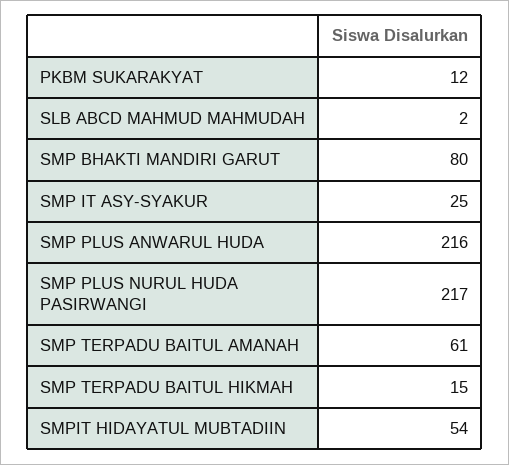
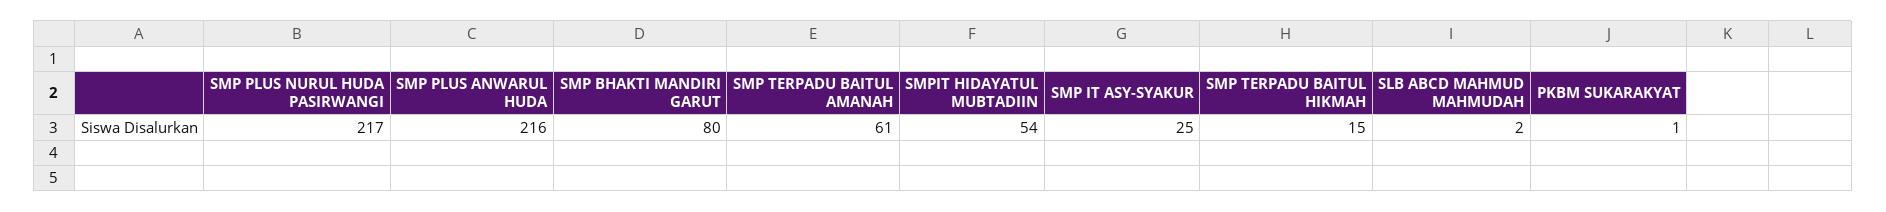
PKBM SUKARAKYAT: 12 -> 1

